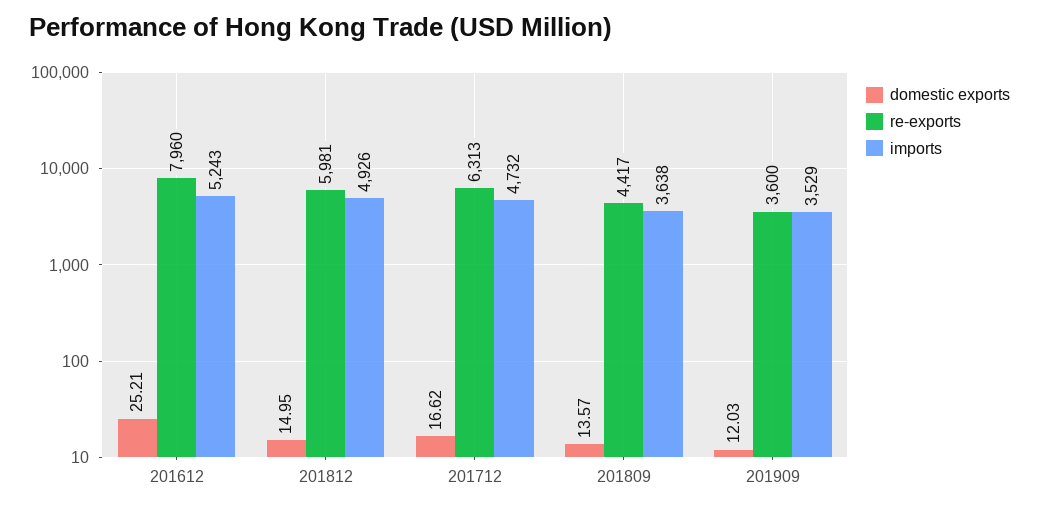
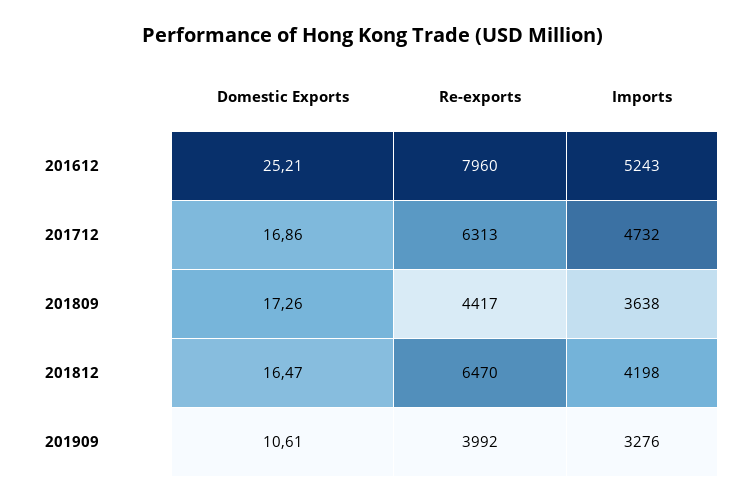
domestic exports, 201812: 14.95 -> 16.47
re-exports, 201812: 5981 -> 6470
imports, 201812: 4926 -> 4198
domestic exports, 201712: 16.62 -> 16.86
domestic exports, 201809: 13.57 -> 17.26
domestic exports, 201909: 12.03 -> 10.61
re-exports, 201909: 3600 -> 3992
imports, 201909: 3529 -> 3276

